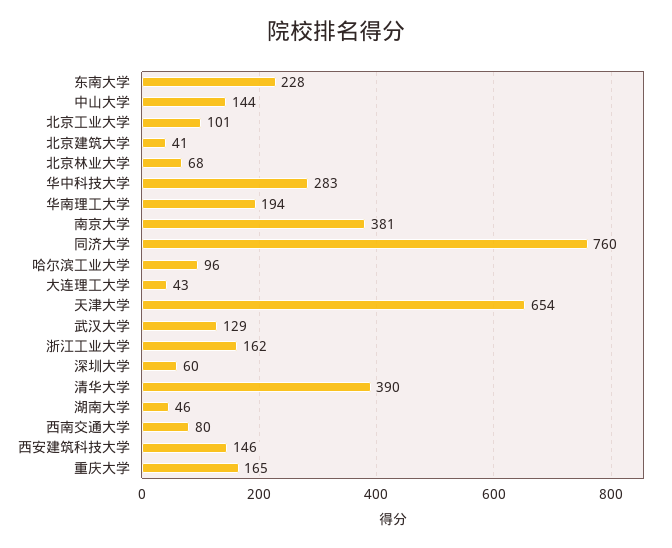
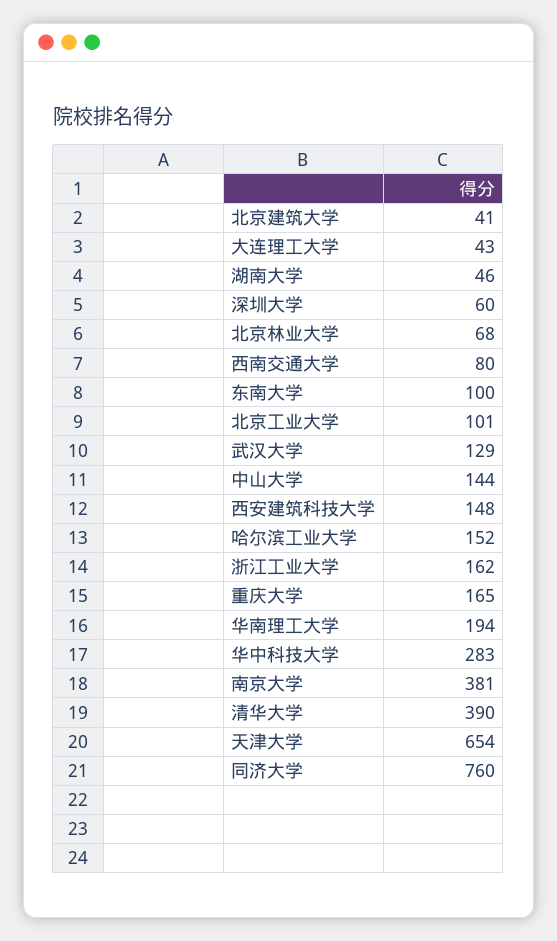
东南大学: 228 -> 100
哈尔滨工业大学: 96 -> 152
西安建筑科技大学: 146 -> 148

